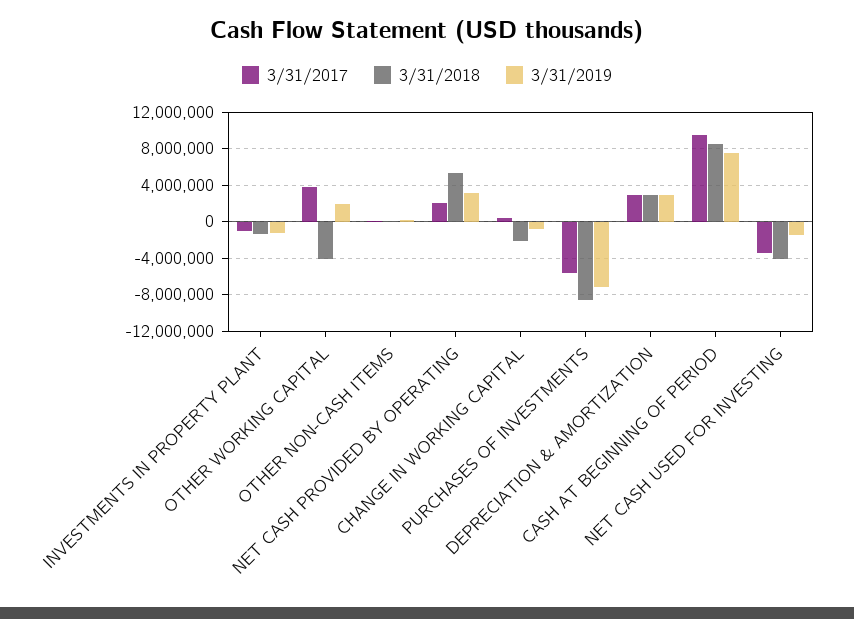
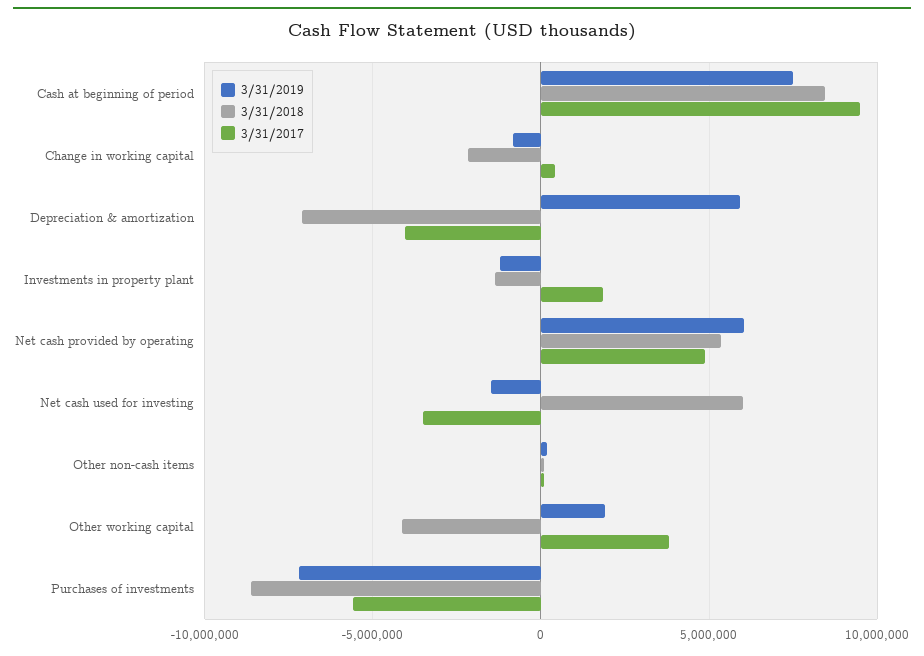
3/31/2017, INVESTMENTS IN PROPERTY PLANT: -1000000 -> 2000000
3/31/2017, NET CASH PROVIDED BY OPERATING: 2000000 -> 5000000
3/31/2019, NET CASH PROVIDED BY OPERATING: 3000000 -> 6000000
3/31/2017, DEPRECIATION & AMORTIZATION: 3000000 -> -4000000
3/31/2018, DEPRECIATION & AMORTIZATION: 3000000 -> -7000000
3/31/2019, DEPRECIATION & AMORTIZATION: 3000000 -> 6000000
3/31/2018, NET CASH USED FOR INVESTING: -4000000 -> 6000000

